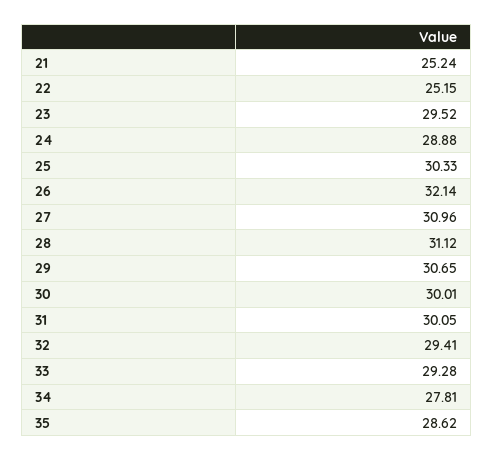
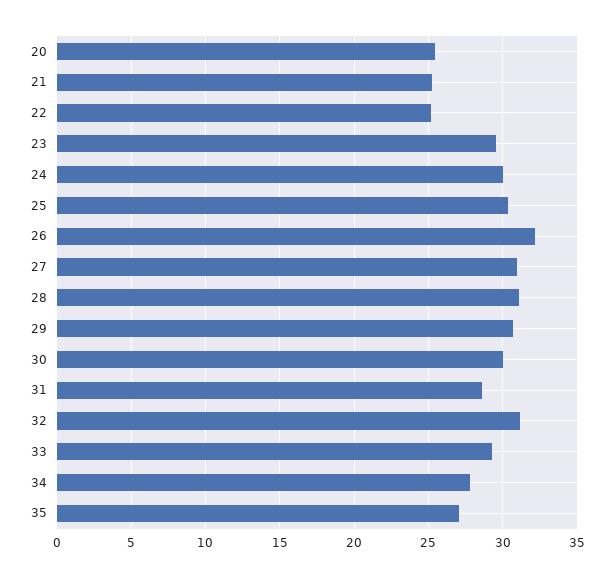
24: 28.88 -> 30
31: 30.05 -> 28.5
32: 29.41 -> 31
35: 28.62 -> 27
20: none -> 25.5

